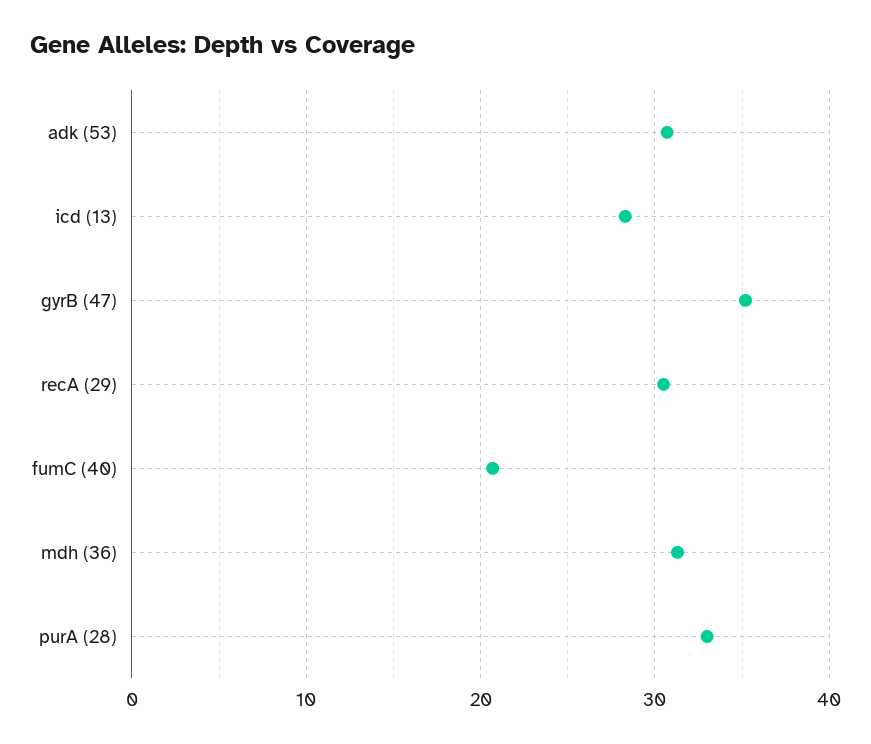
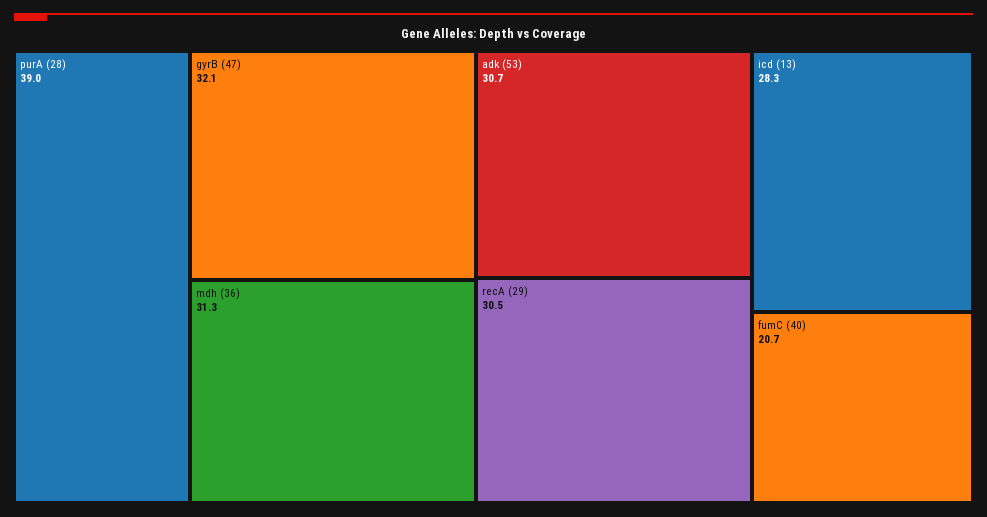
gyrB (47): 35 -> 32.1
purA (28): 33 -> 39

